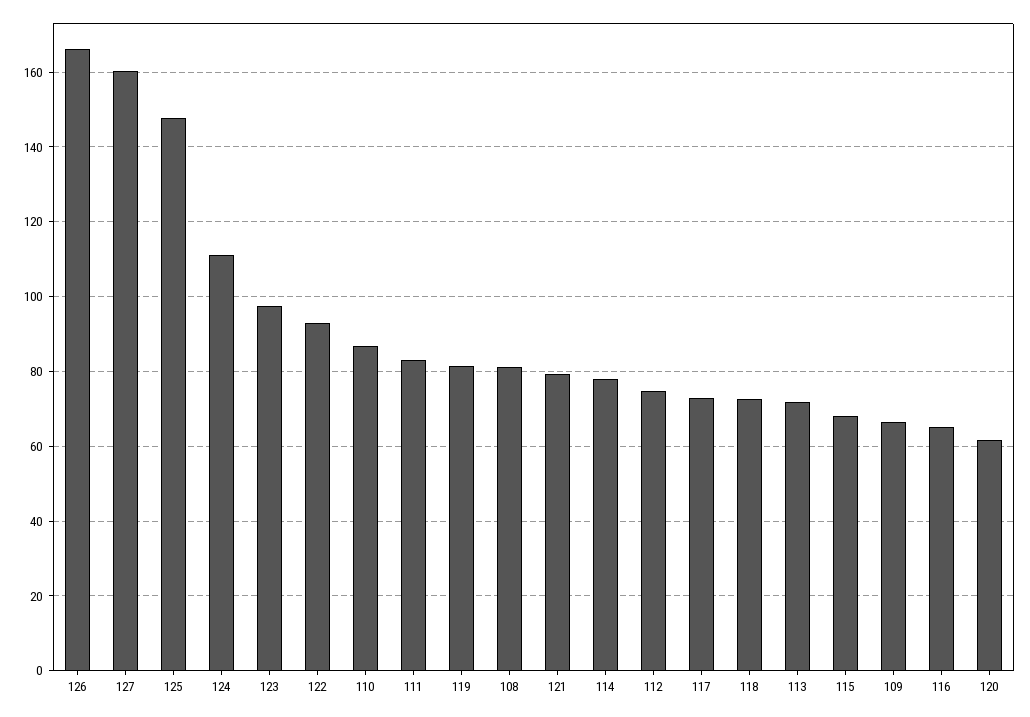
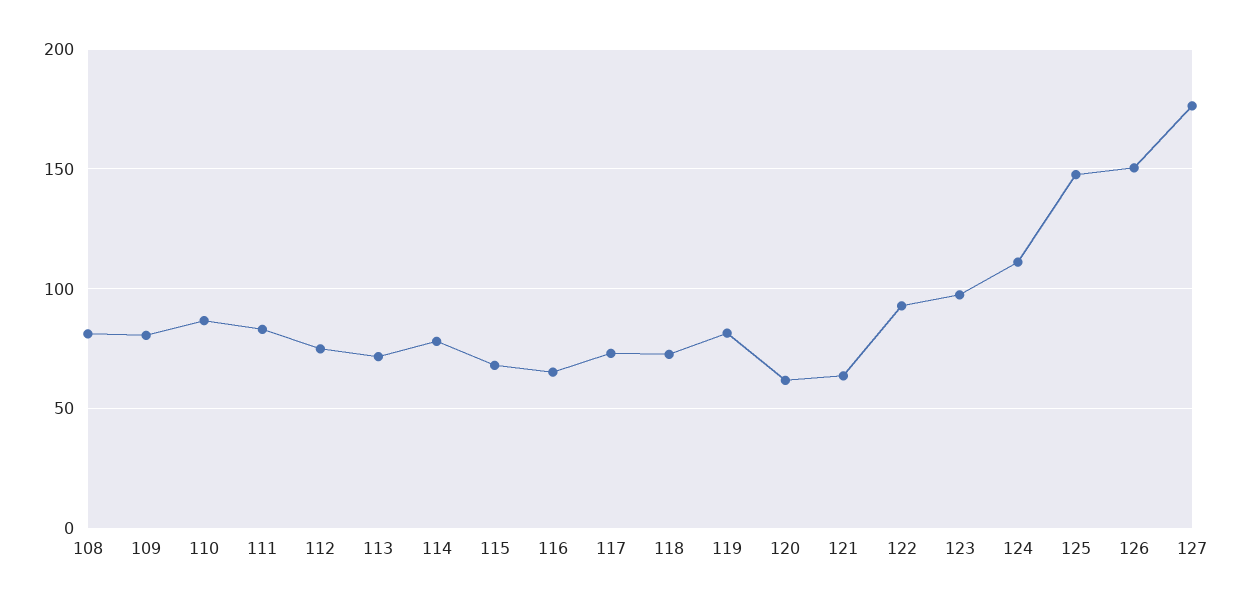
126: 166 -> 150
127: 160 -> 175
121: 80 -> 65
109: 66 -> 80

